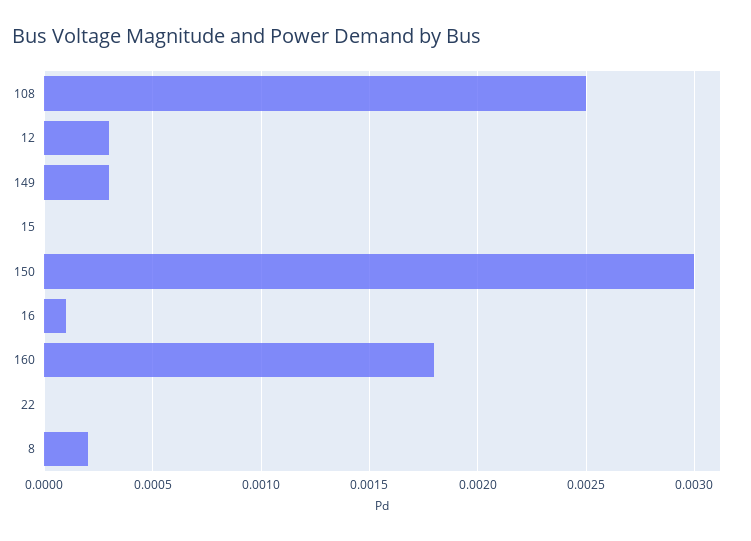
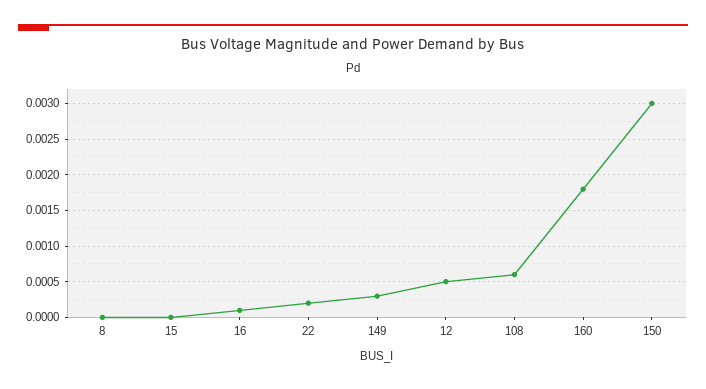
108: 0.0025 -> 0.0006
12: 0.0003 -> 0.0005
22: 0 -> 0.0002
8: 0.0002 -> 0

